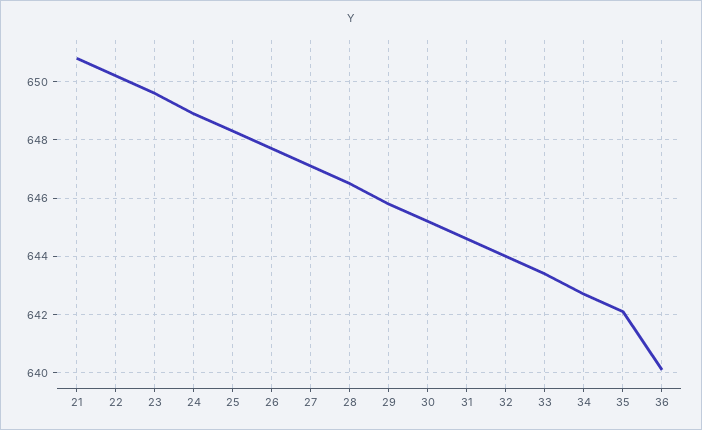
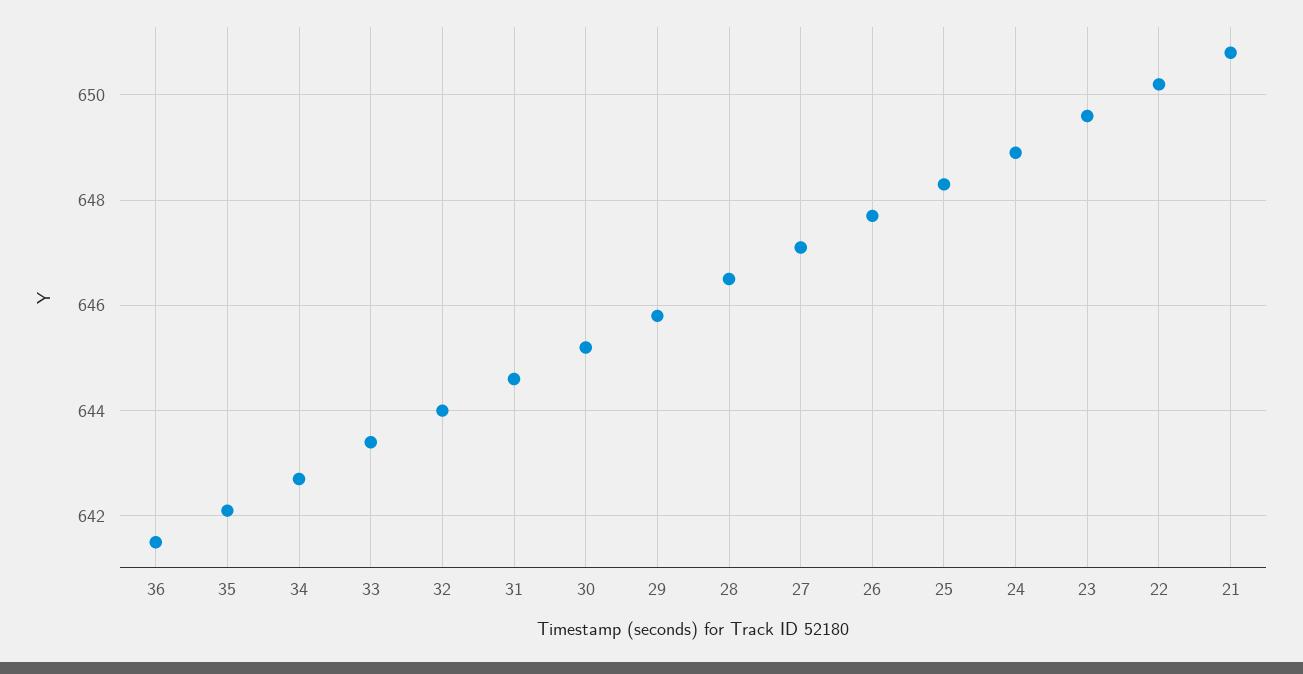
36: 640 -> 641.5

